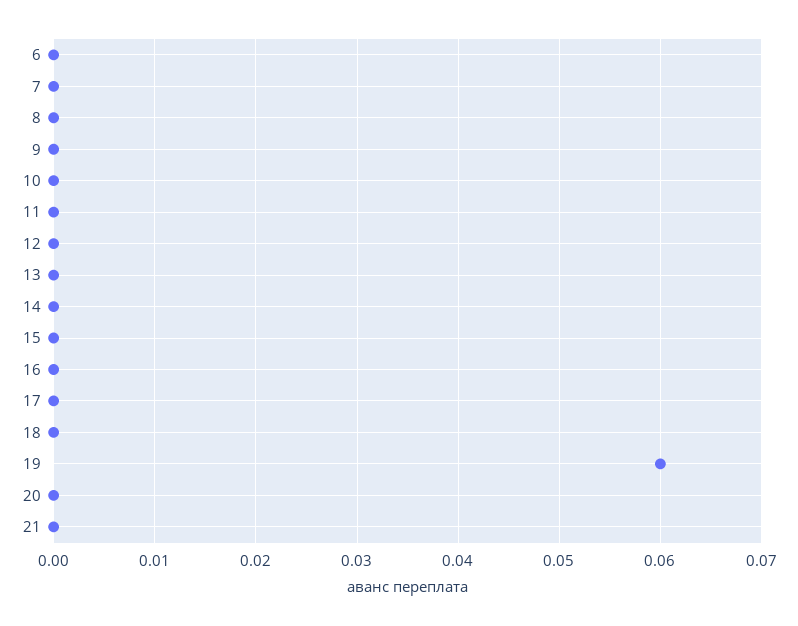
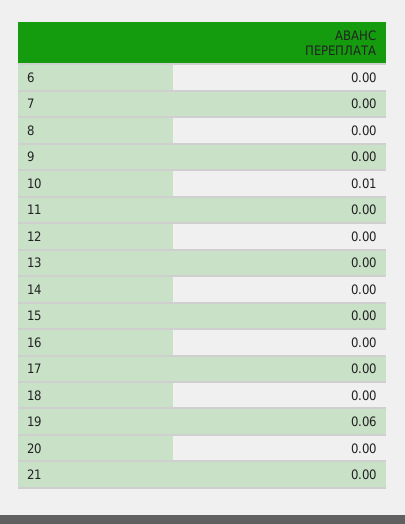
10: 0 -> 0.01

